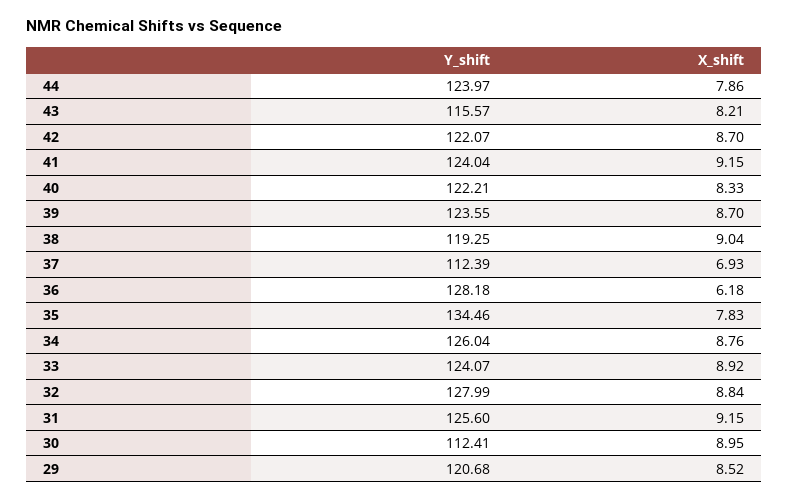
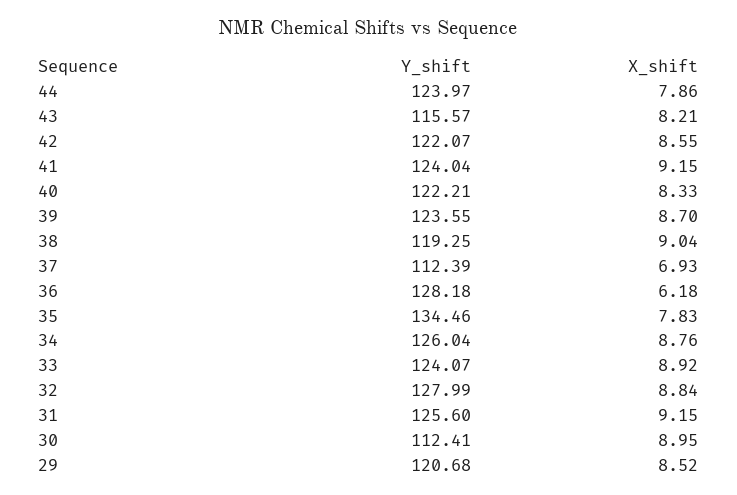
X_shift, 42: 8.7 -> 8.55

